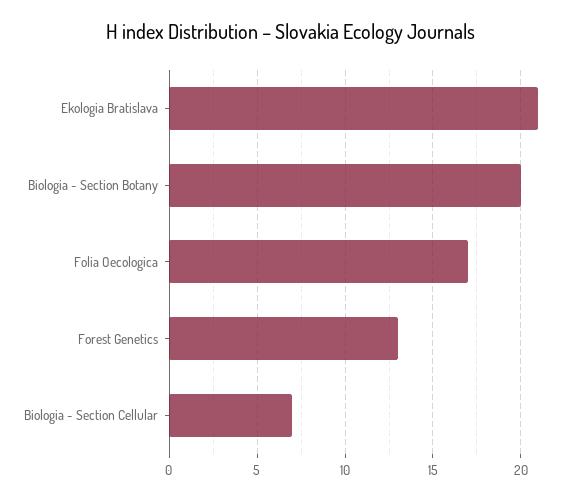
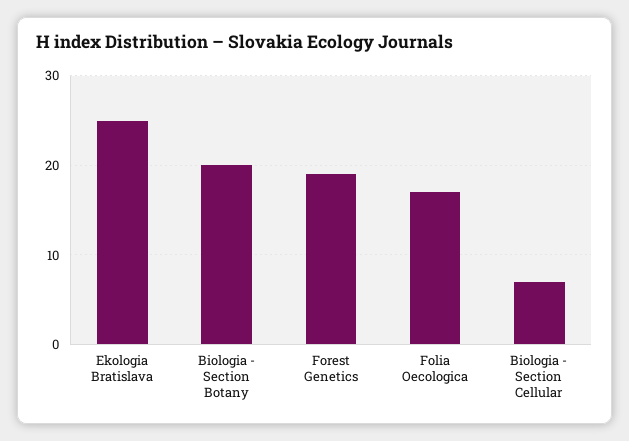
Ekologia Bratislava: 21 -> 25
Forest Genetics: 13 -> 19

